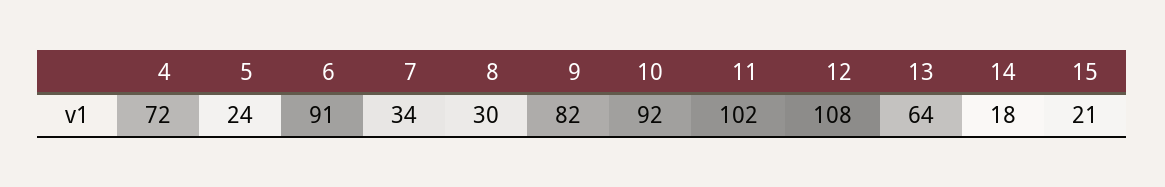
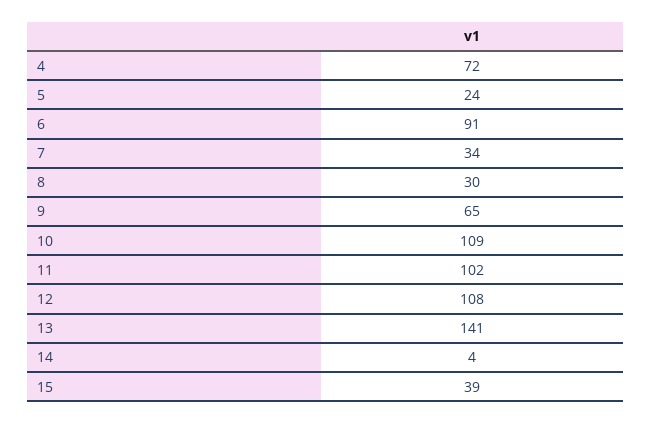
9: 82 -> 65
10: 92 -> 109
13: 64 -> 141
14: 18 -> 4
15: 21 -> 39

